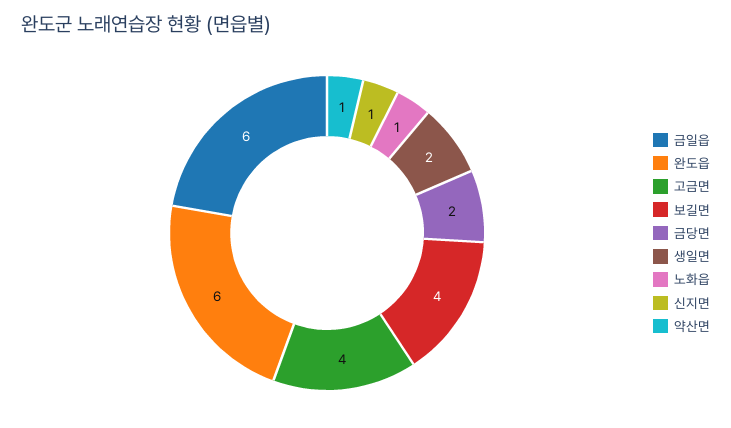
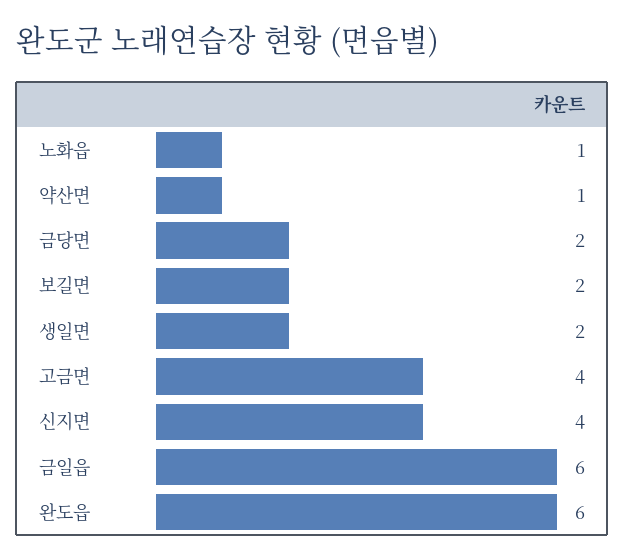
보길면: 4 -> 2
신지면: 1 -> 4

